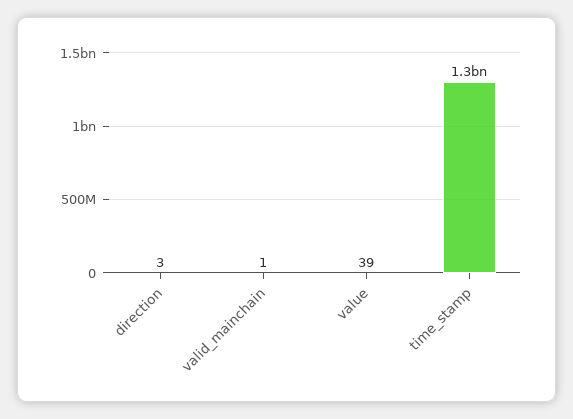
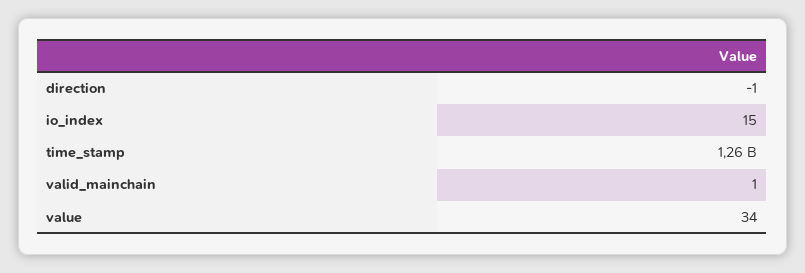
direction: 3 -> -1
value: 39 -> 34
io_index: none -> 15

